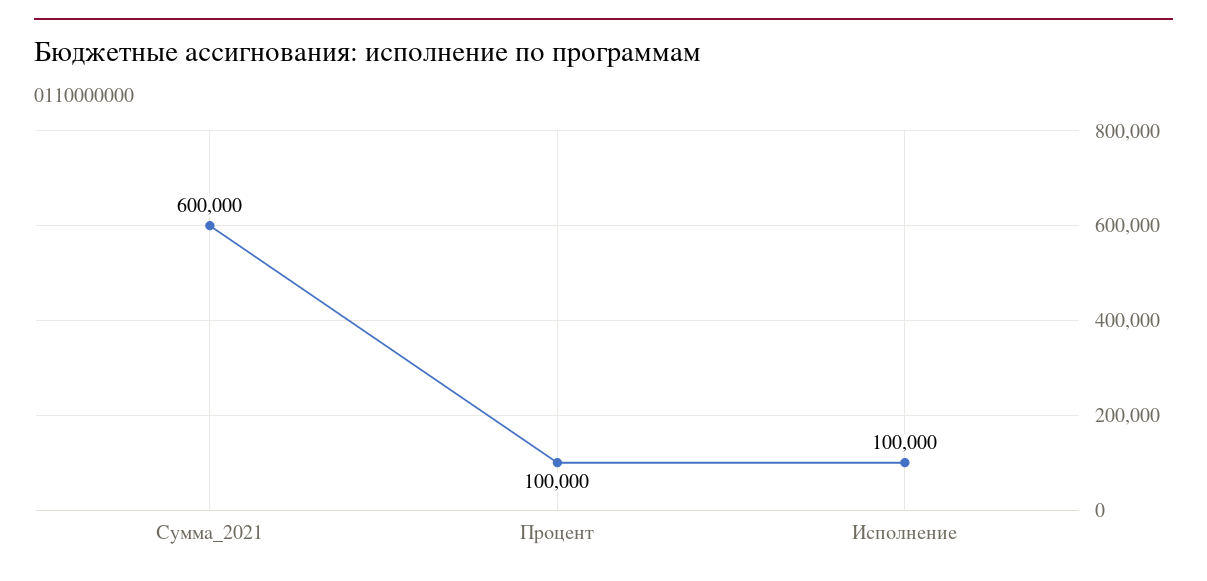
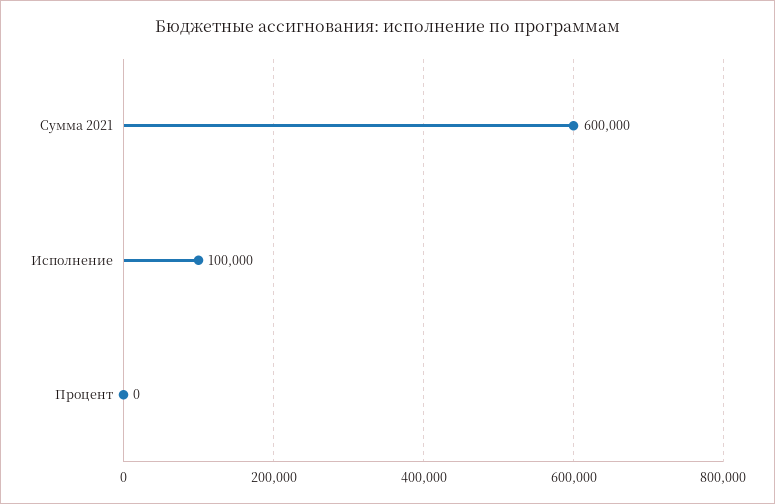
Процент: 100000 -> 0

